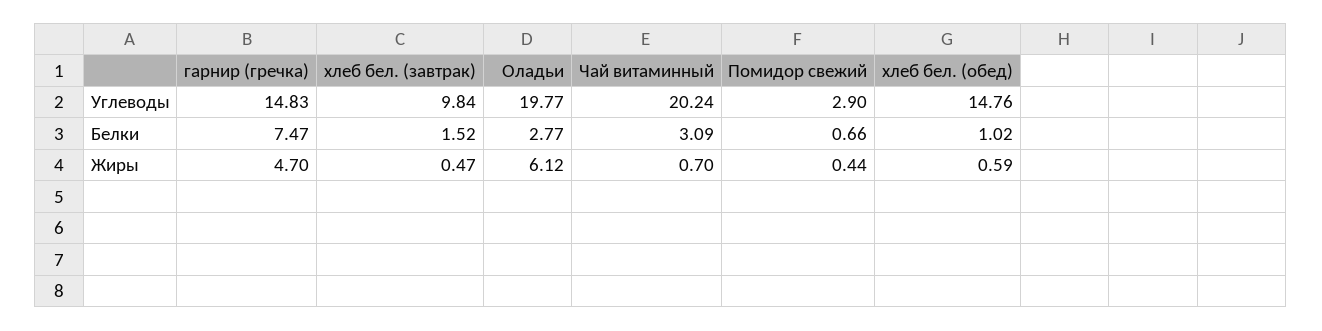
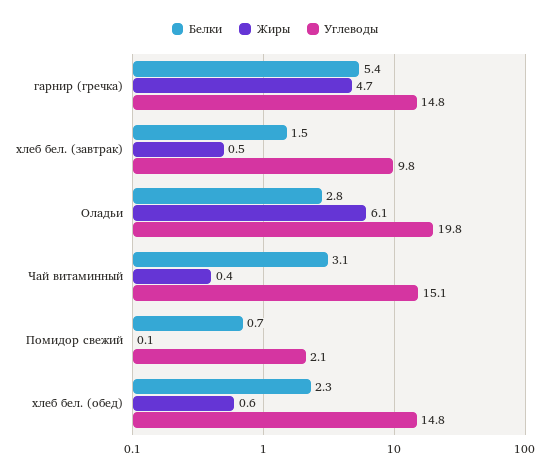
Углеводы, Чай витаминный: 20.24 -> 15.1
Углеводы, Помидор свежий: 2.9 -> 2.1
Белки, гарнир (гречка): 7.47 -> 5.4
Белки, хлеб бел. (обед): 1.02 -> 2.3
Жиры, Чай витаминный: 0.7 -> 0.4
Жиры, Помидор свежий: 0.44 -> 0.1

